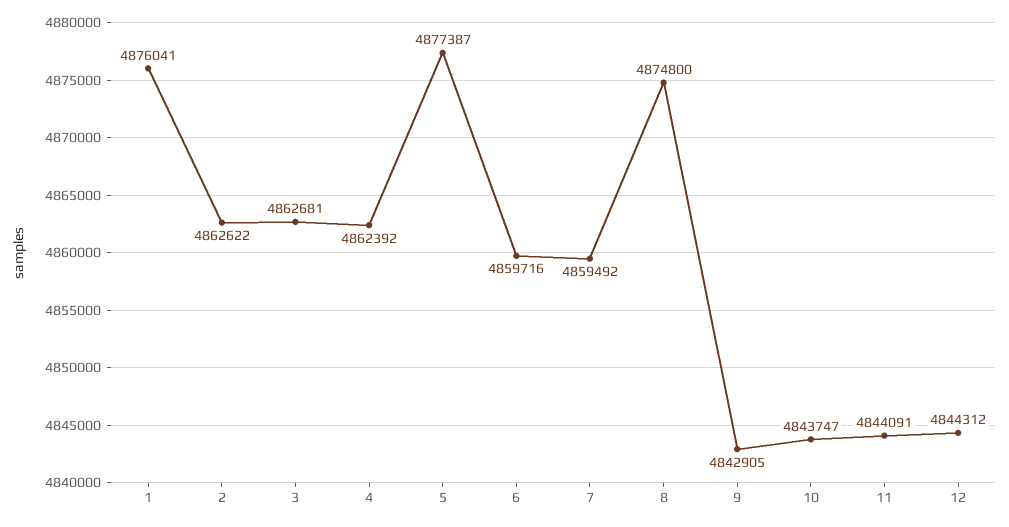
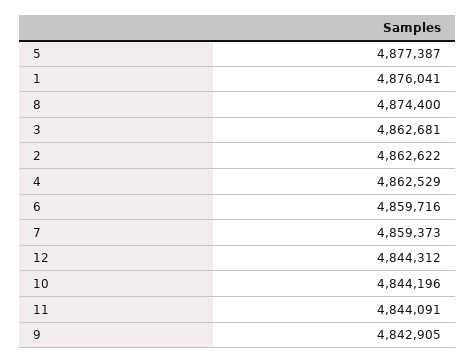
4: 4862392 -> 4862529
7: 4859492 -> 4859373
8: 4874800 -> 4874400
10: 4843747 -> 4844196

